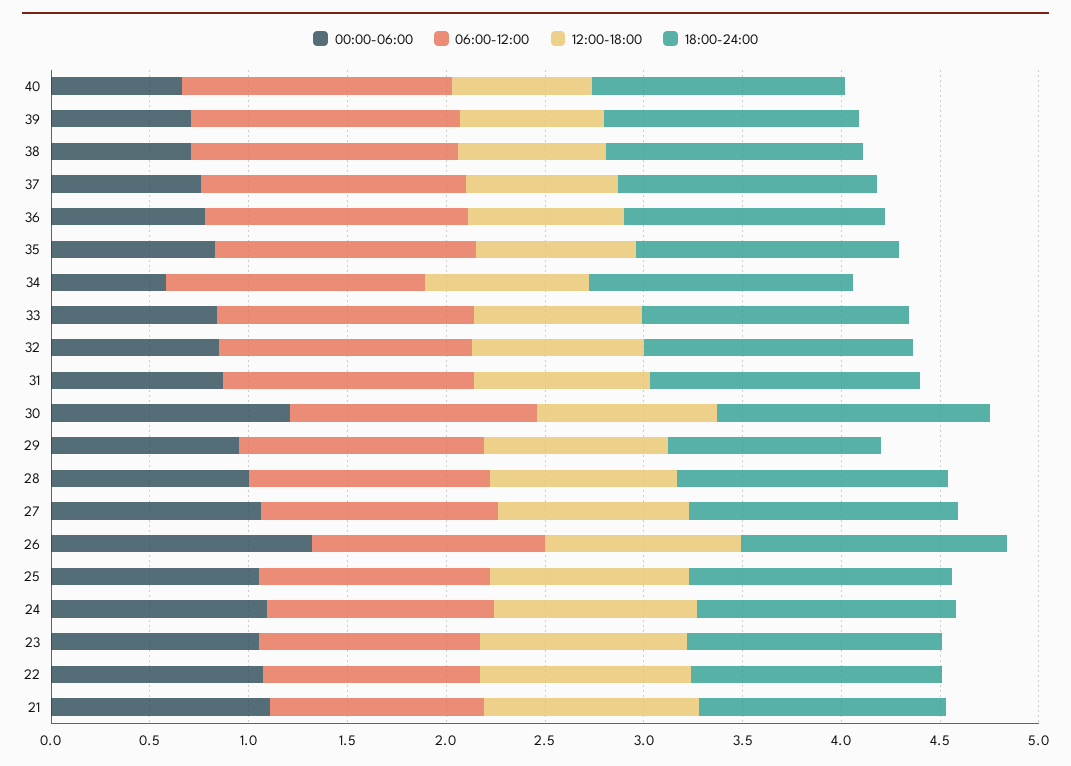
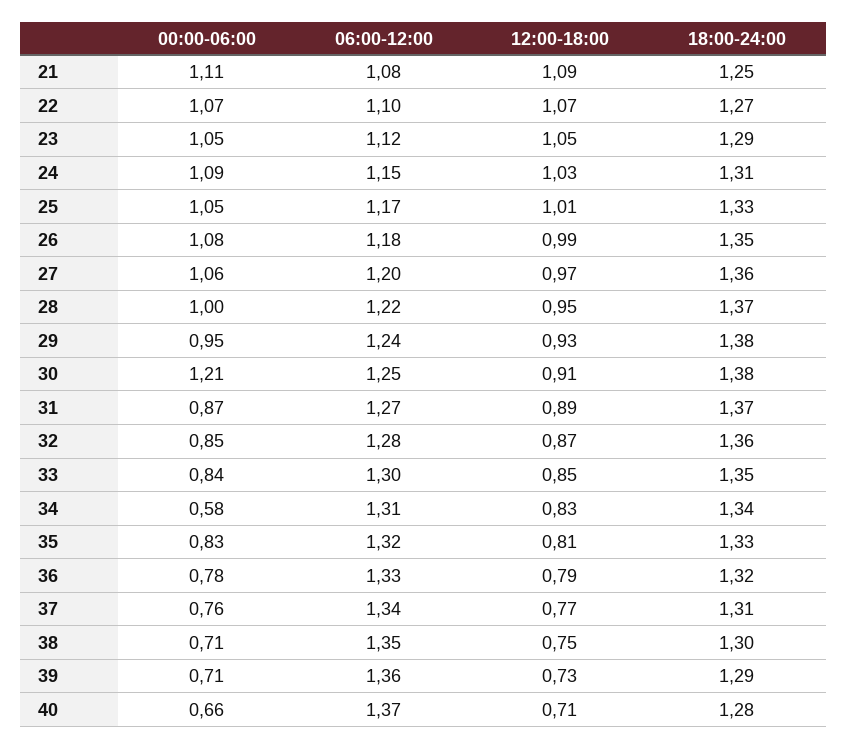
18:00-24:00, 29: 1.1 -> 1.38
00:00-06:00, 26: 1.3 -> 1.08

